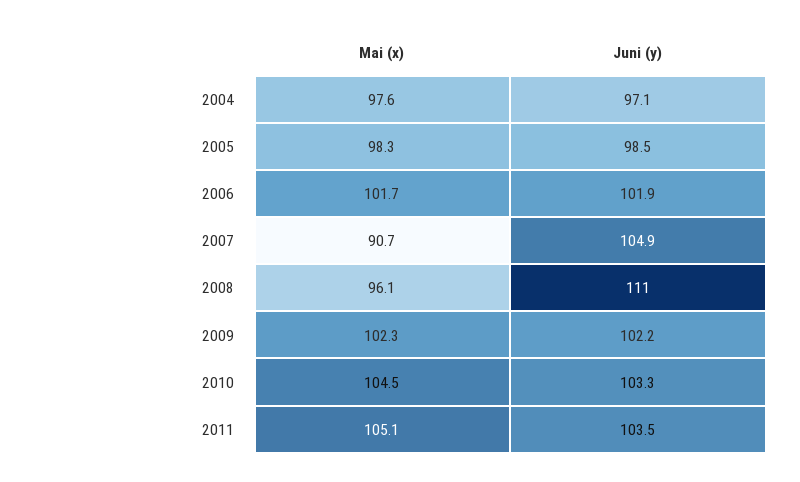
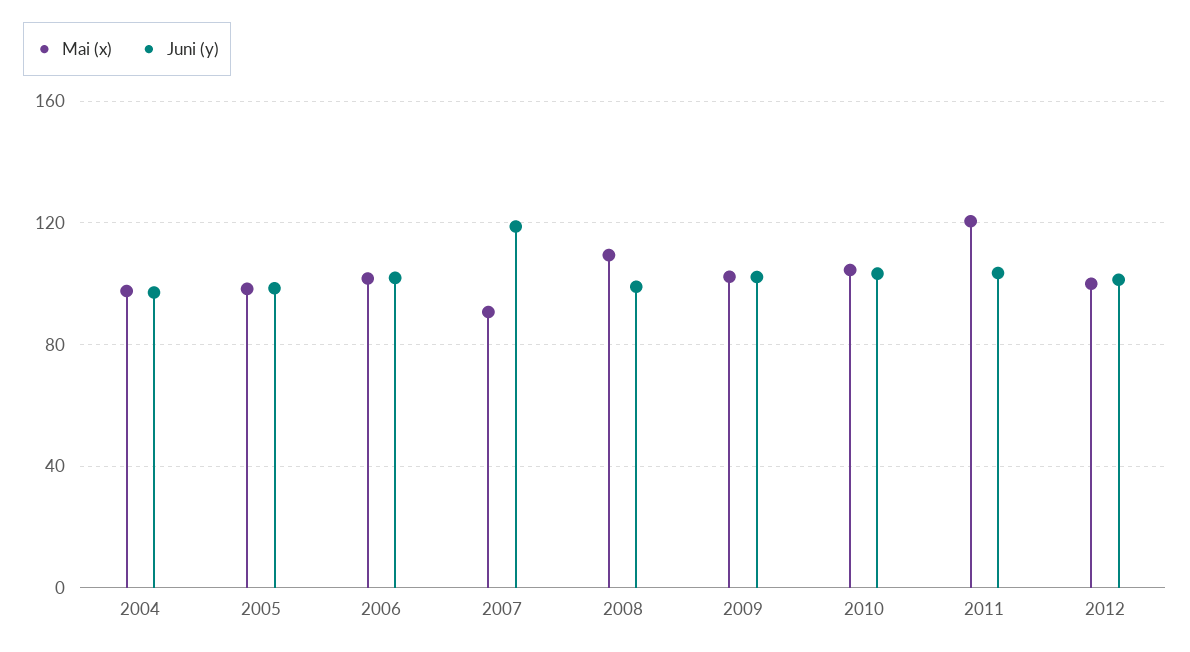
Juni (y), 2007: 104.9 -> 120
Mai (x), 2008: 96.1 -> 110
Juni (y), 2008: 111 -> 100
Mai (x), 2011: 105.1 -> 120
Mai (x), 2012: none -> 100
Juni (y), 2012: none -> 100

